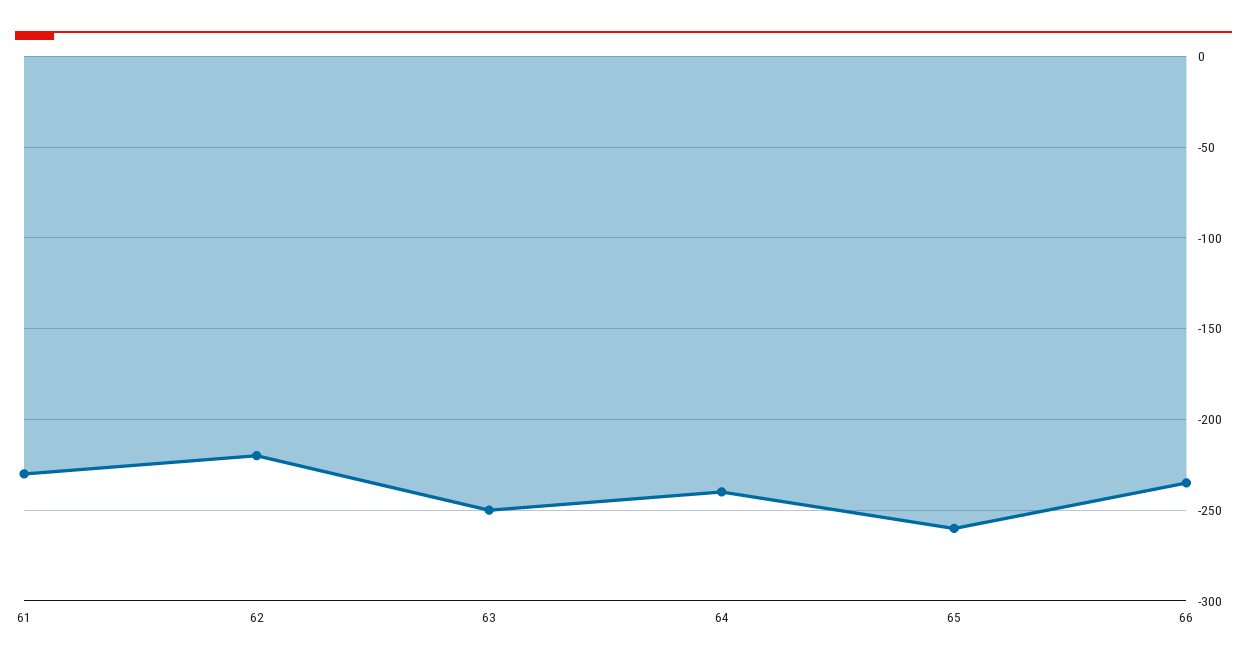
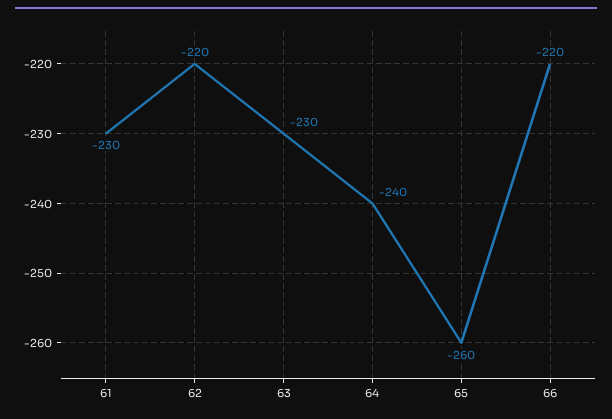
63: -250 -> -230
66: -235 -> -220

